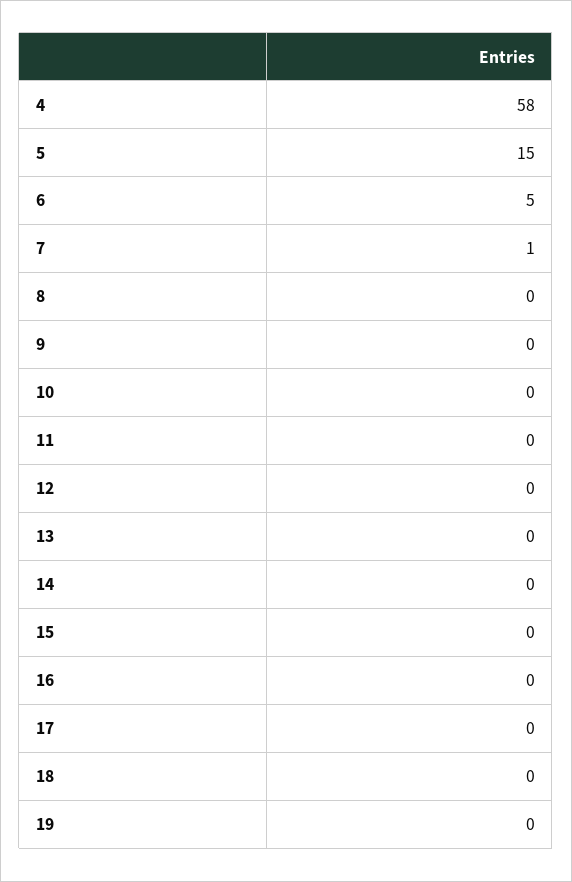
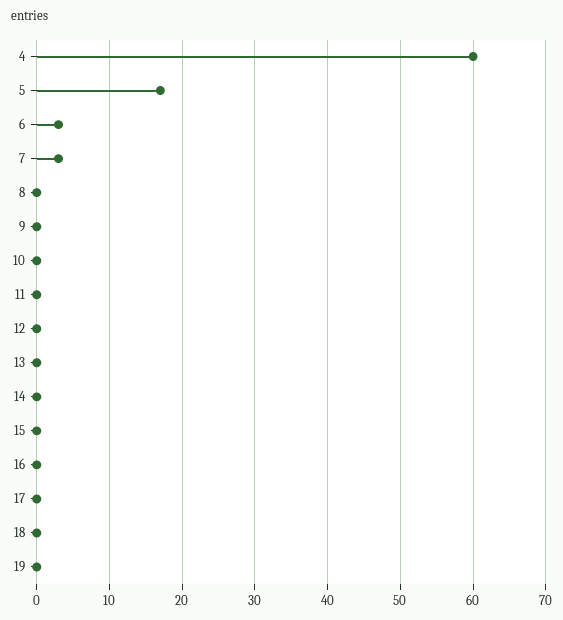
4: 58 -> 60
5: 15 -> 17
6: 5 -> 3
7: 1 -> 3

